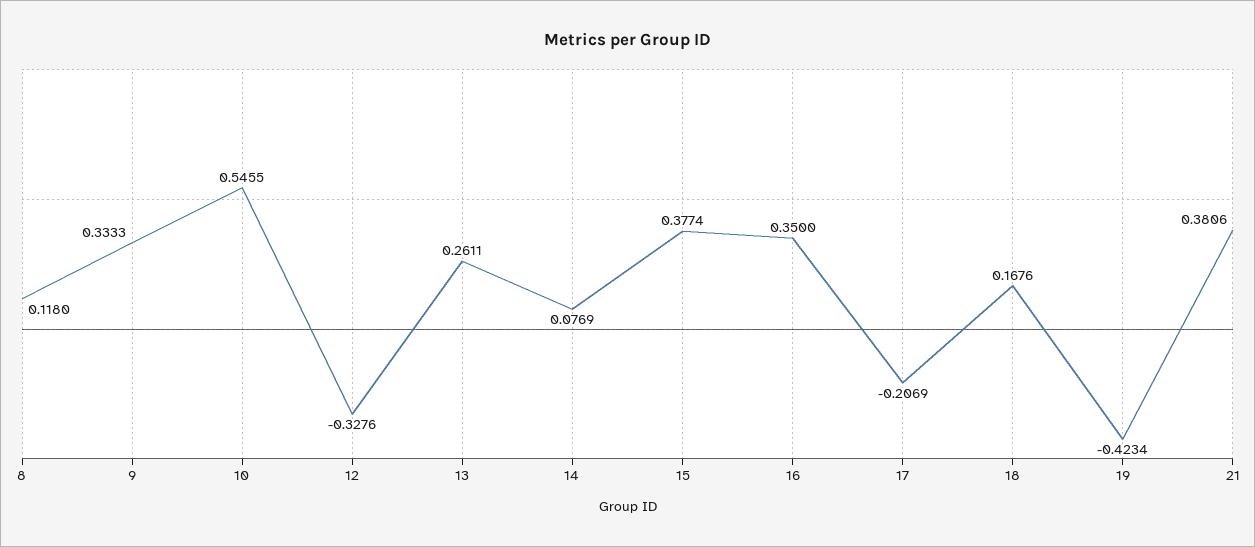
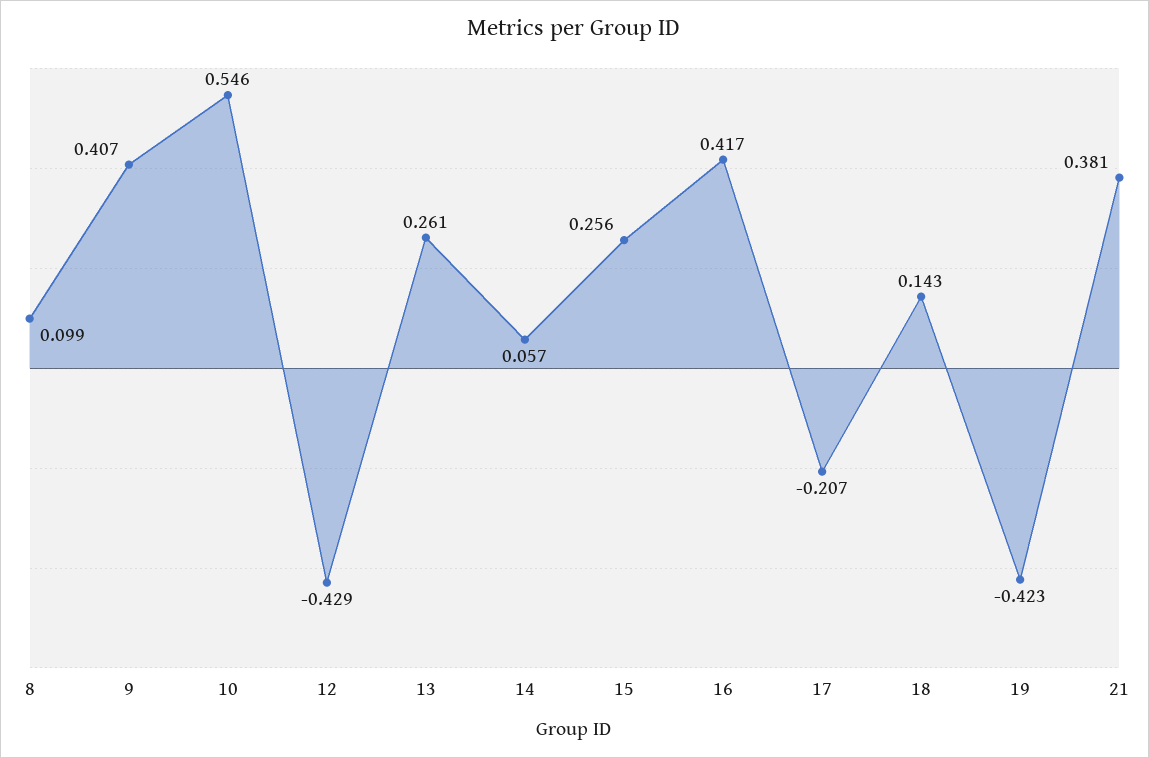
8: 0.118 -> 0.099
9: 0.3333 -> 0.407
12: -0.3276 -> -0.429
14: 0.0769 -> 0.057
15: 0.3774 -> 0.256
16: 0.35 -> 0.417
18: 0.1676 -> 0.143

